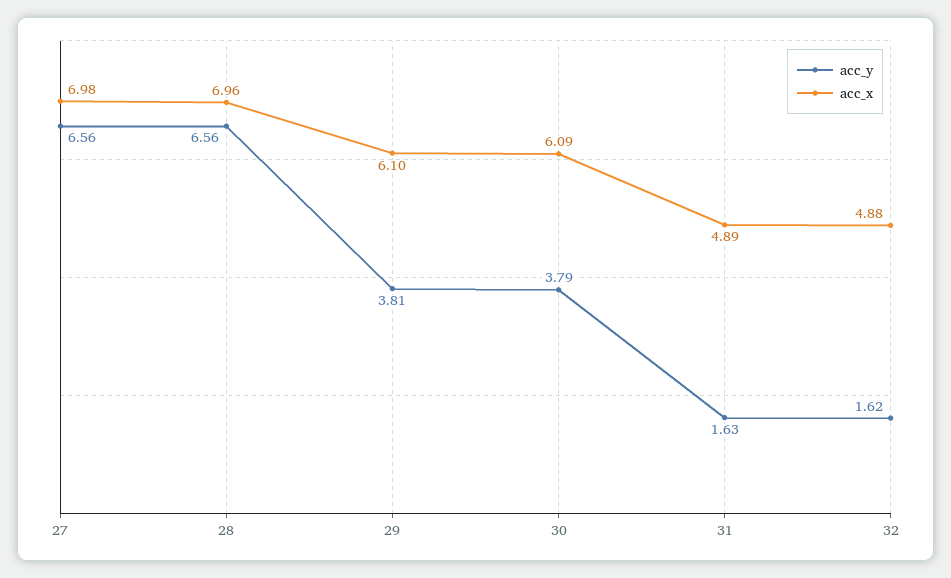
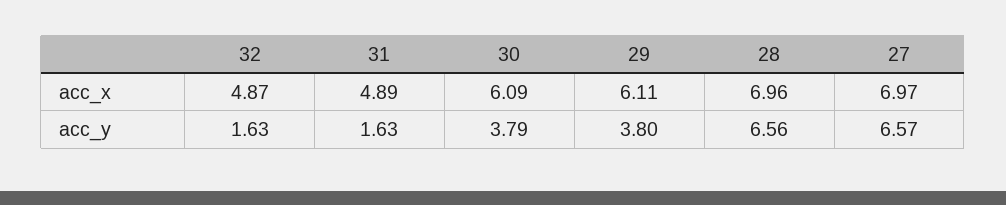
acc_y, 27: 6.56 -> 6.57
acc_x, 27: 6.98 -> 6.97
acc_y, 29: 3.81 -> 3.8
acc_x, 29: 6.1 -> 6.11
acc_y, 32: 1.62 -> 1.63
acc_x, 32: 4.88 -> 4.87

